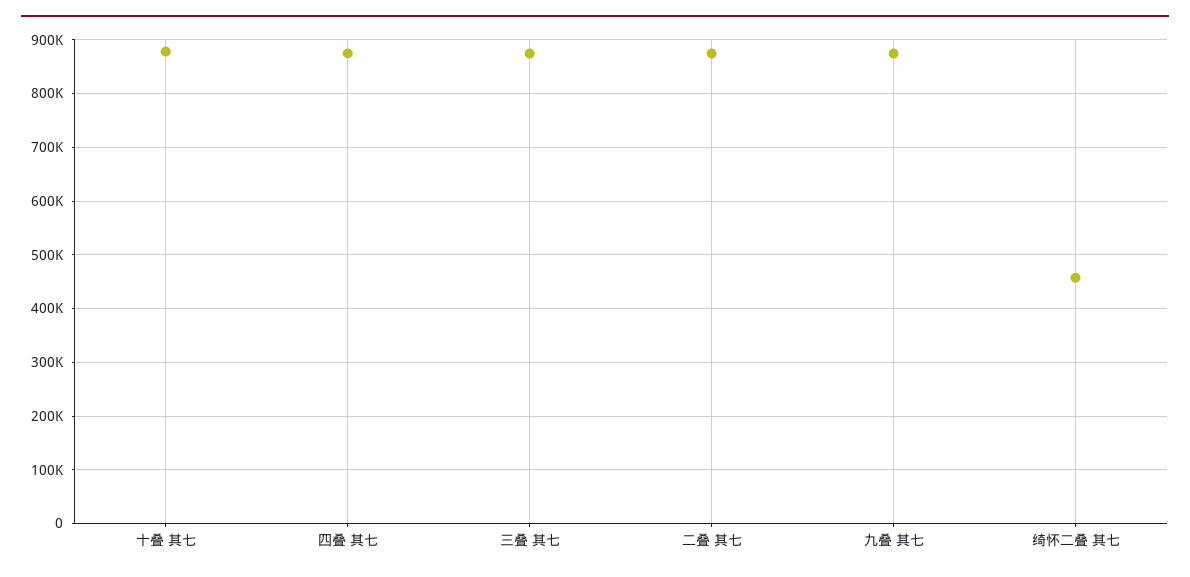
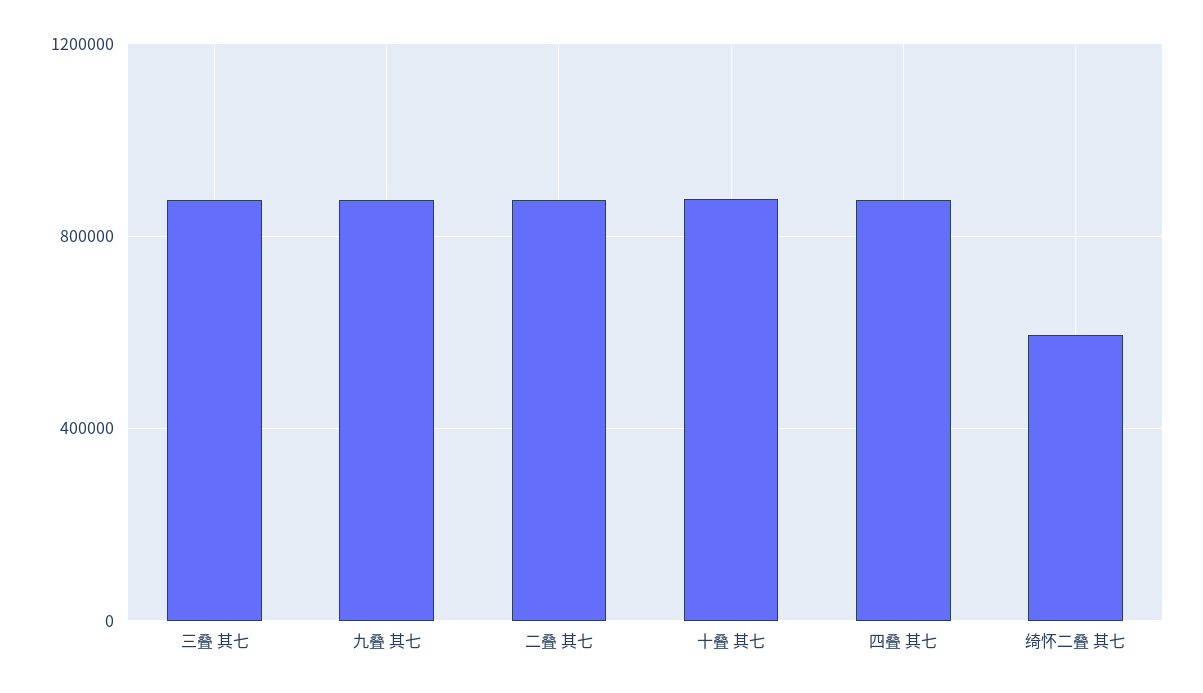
绮怀二叠 其七: 460000 -> 600000

